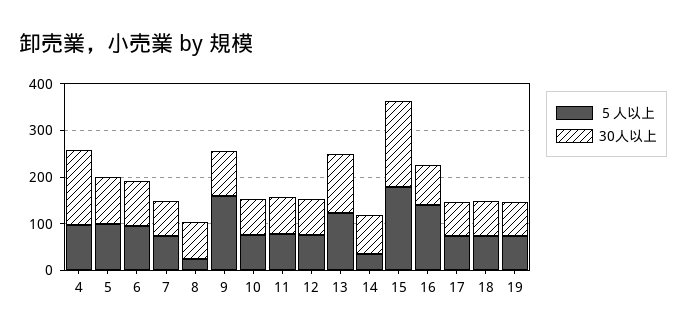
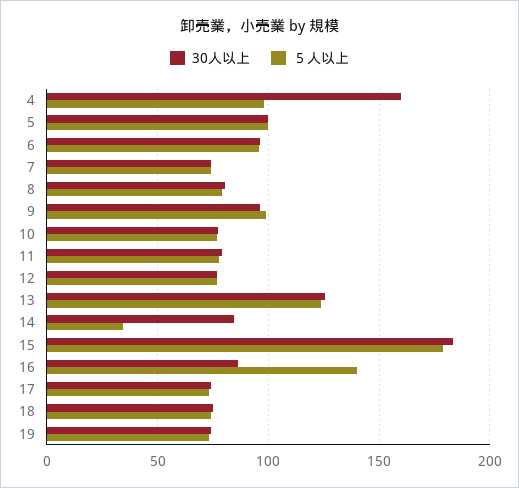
５人以上, 8: 20 -> 80
５人以上, 9: 160 -> 100

